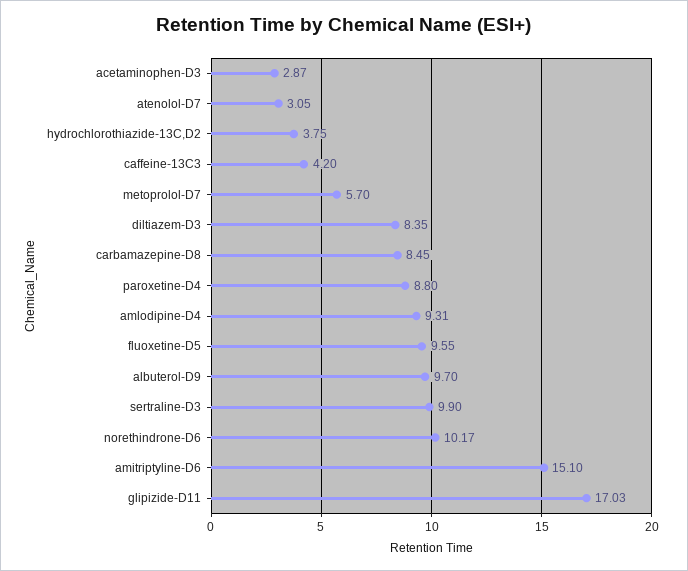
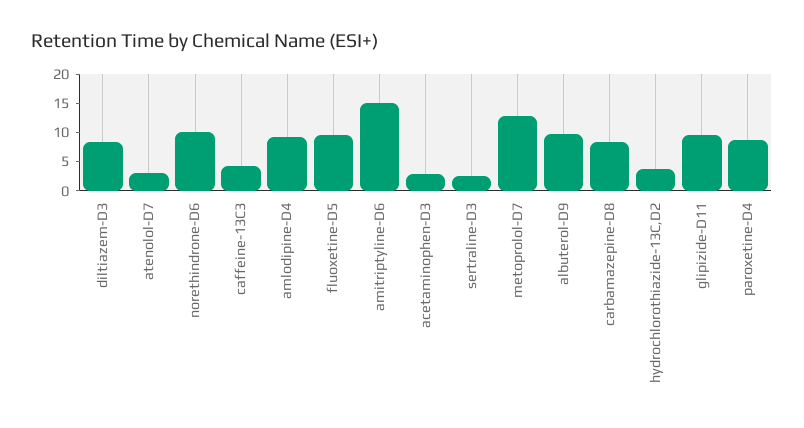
metoprolol-D7: 5.7 -> 12.5
sertraline-D3: 9.9 -> 2.5
glipizide-D11: 17.03 -> 10

